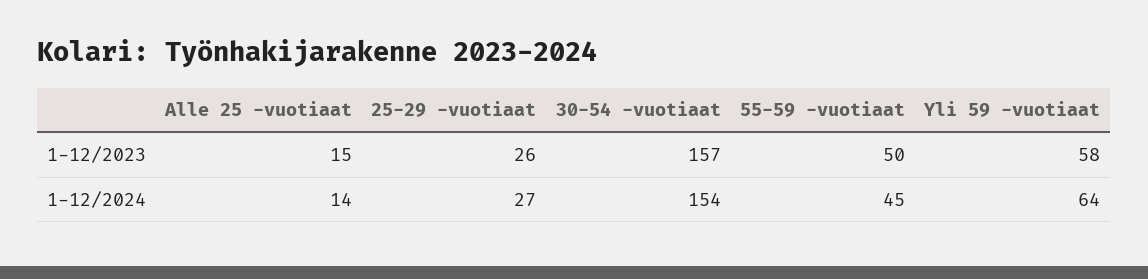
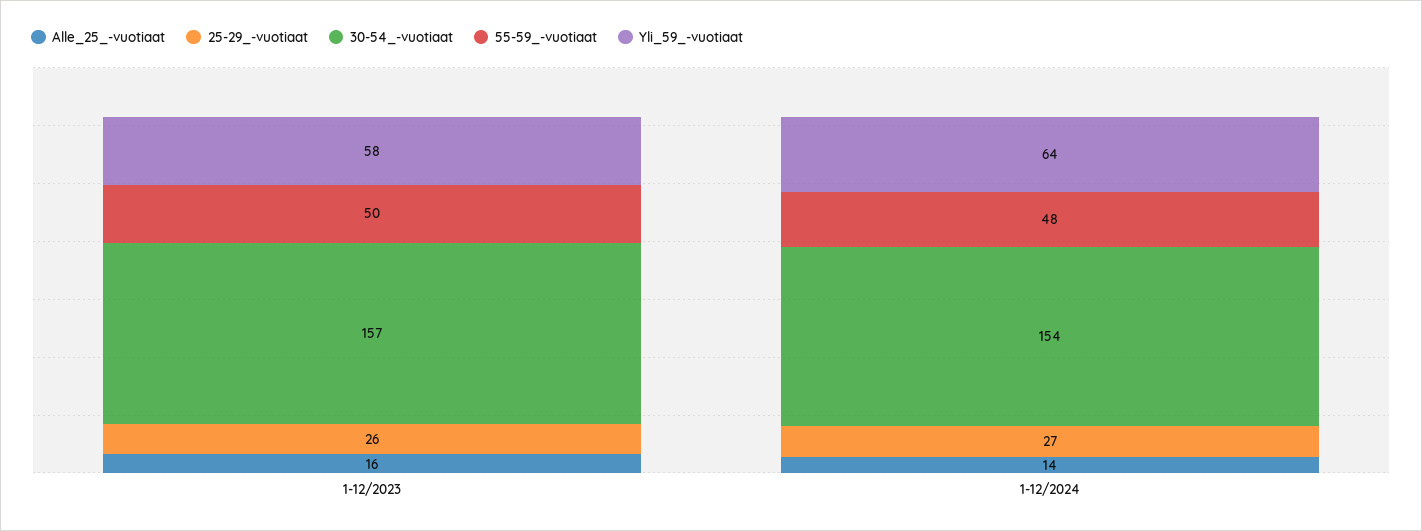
Alle 25 -vuotiaat, 1-12/2023: 15 -> 16
55-59 -vuotiaat, 1-12/2024: 45 -> 48

